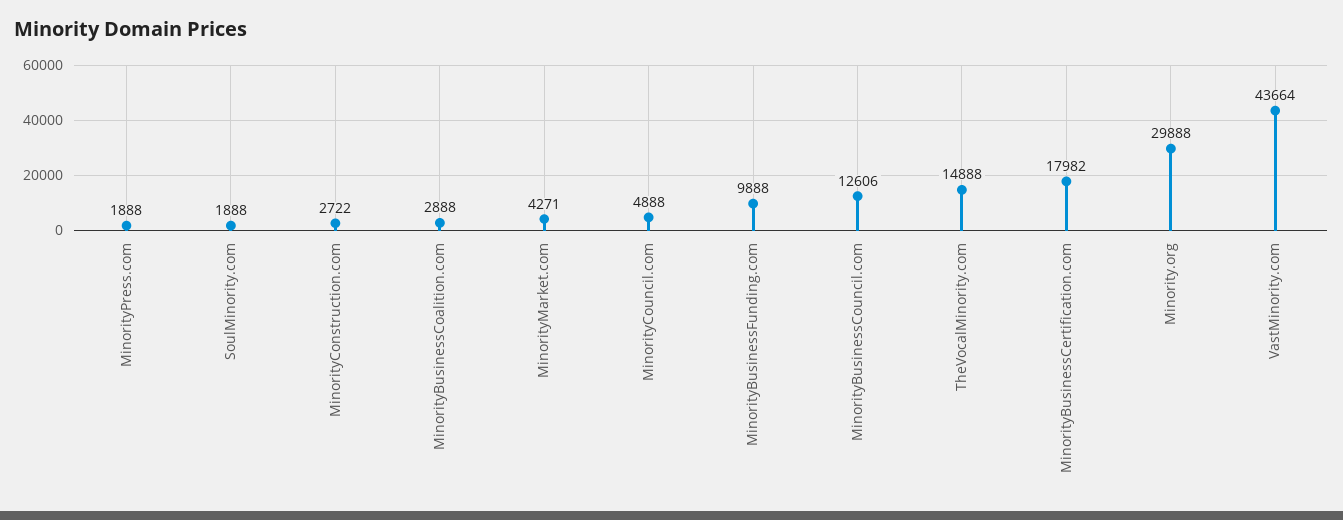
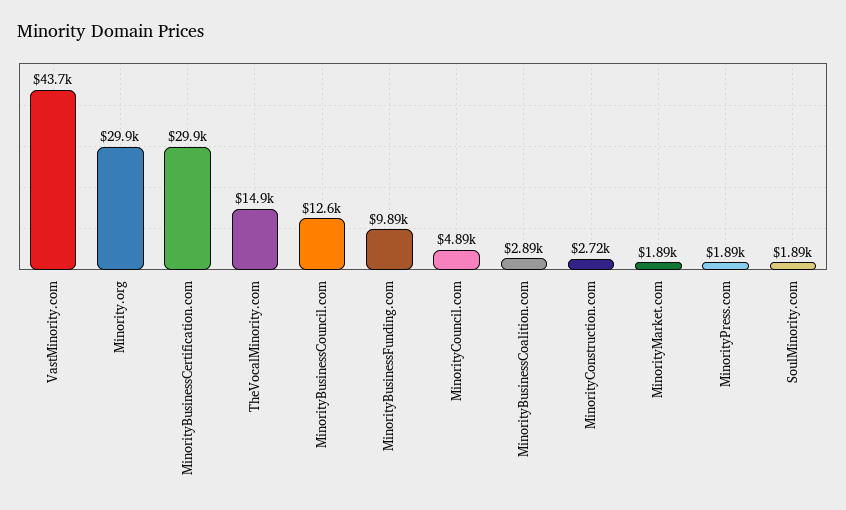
MinorityMarket.com: 4271 -> 1890
MinorityBusinessCertification.com: 17982 -> 29900

